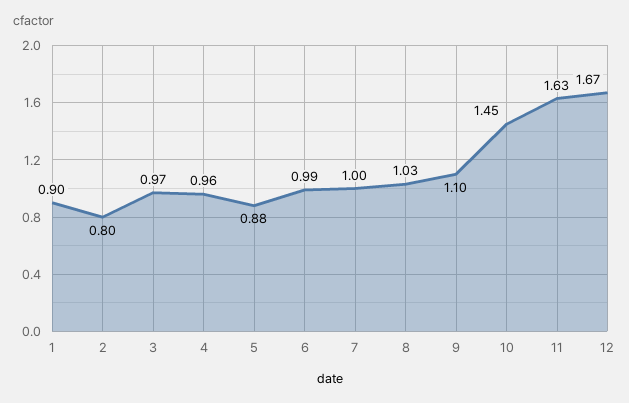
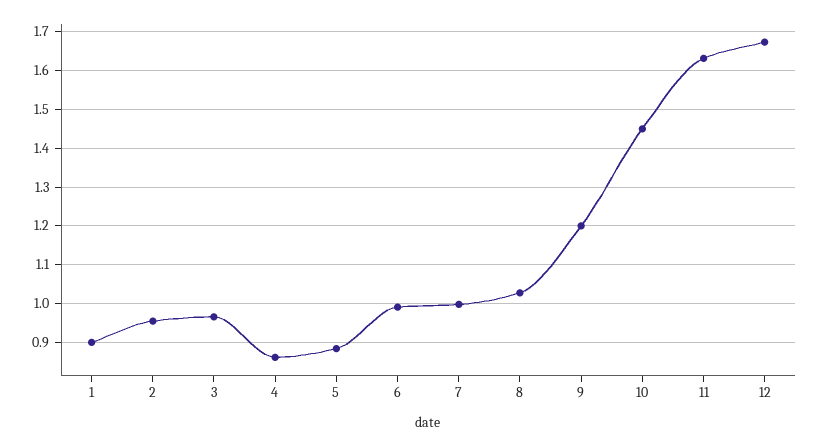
2: 0.8 -> 0.96
4: 0.96 -> 0.86
9: 1.1 -> 1.2

